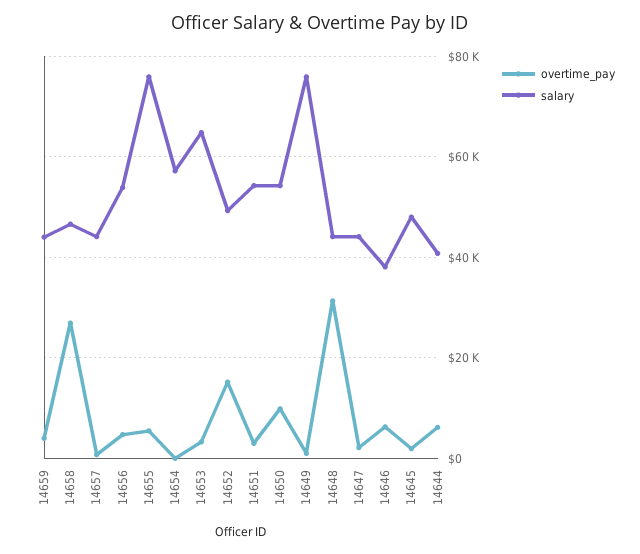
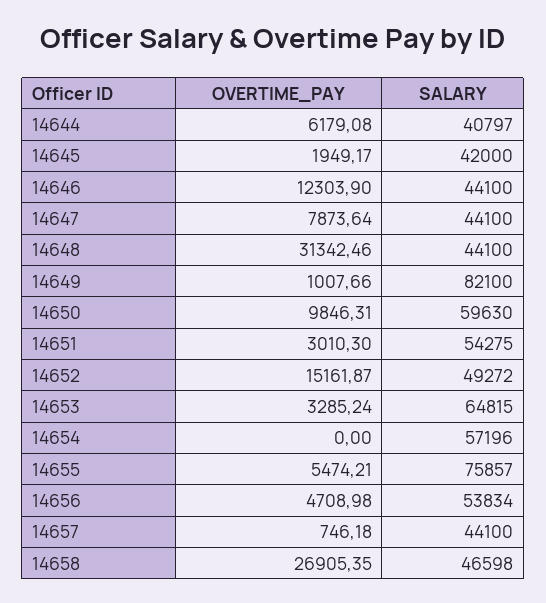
overtime_pay, 14659: 4000 -> none
salary, 14659: 44000 -> none
salary, 14650: 54000 -> 59630
salary, 14649: 76000 -> 82100
overtime_pay, 14647: 2000 -> 7873.64
overtime_pay, 14646: 6000 -> 12303.9
salary, 14646: 38000 -> 44100
salary, 14645: 48000 -> 42000

